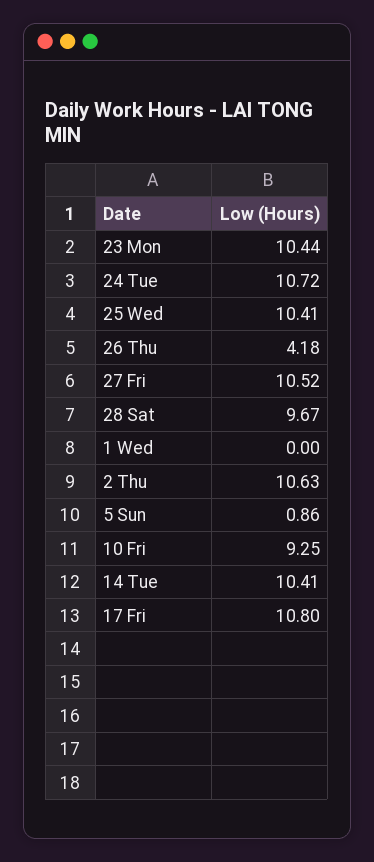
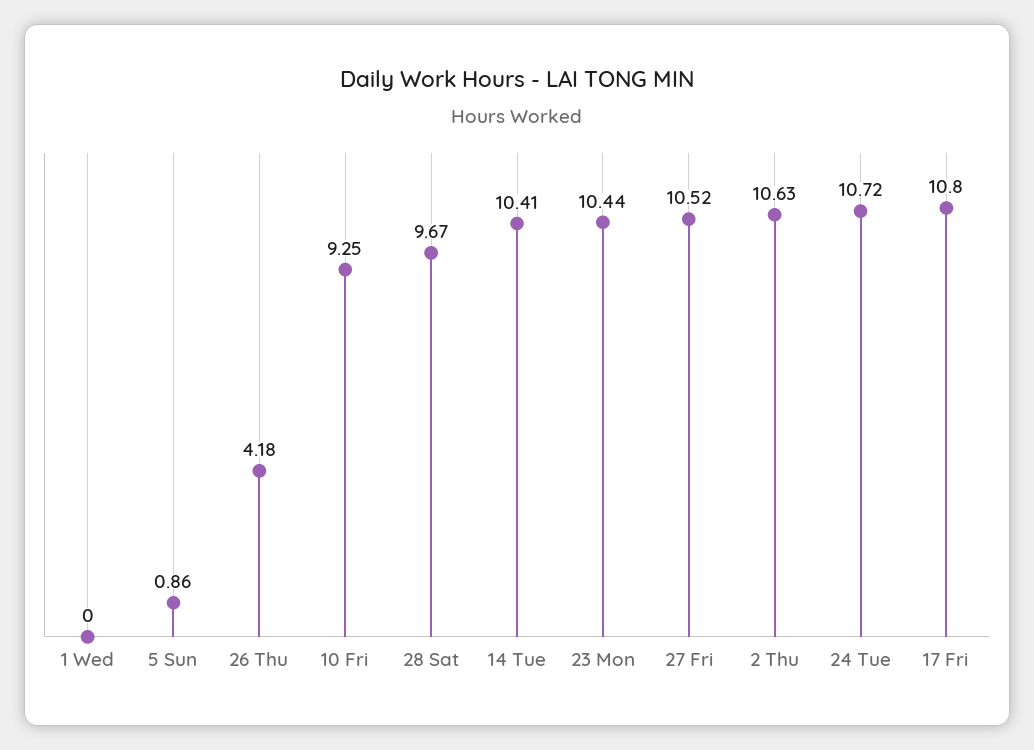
25 Wed: 10.41 -> none

